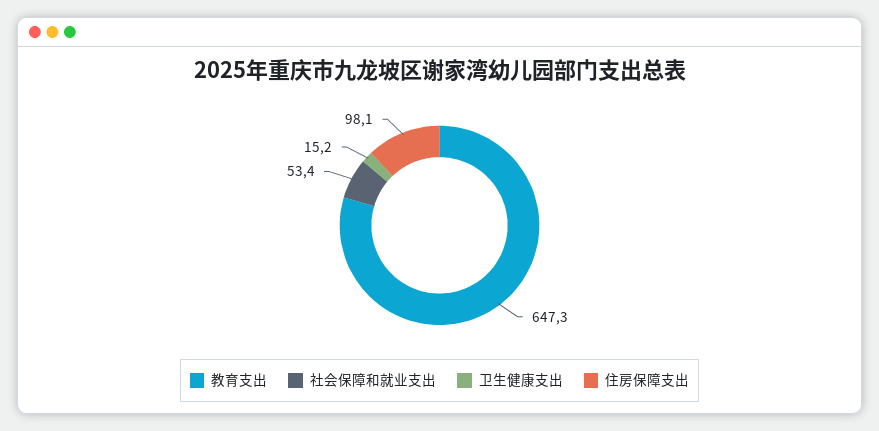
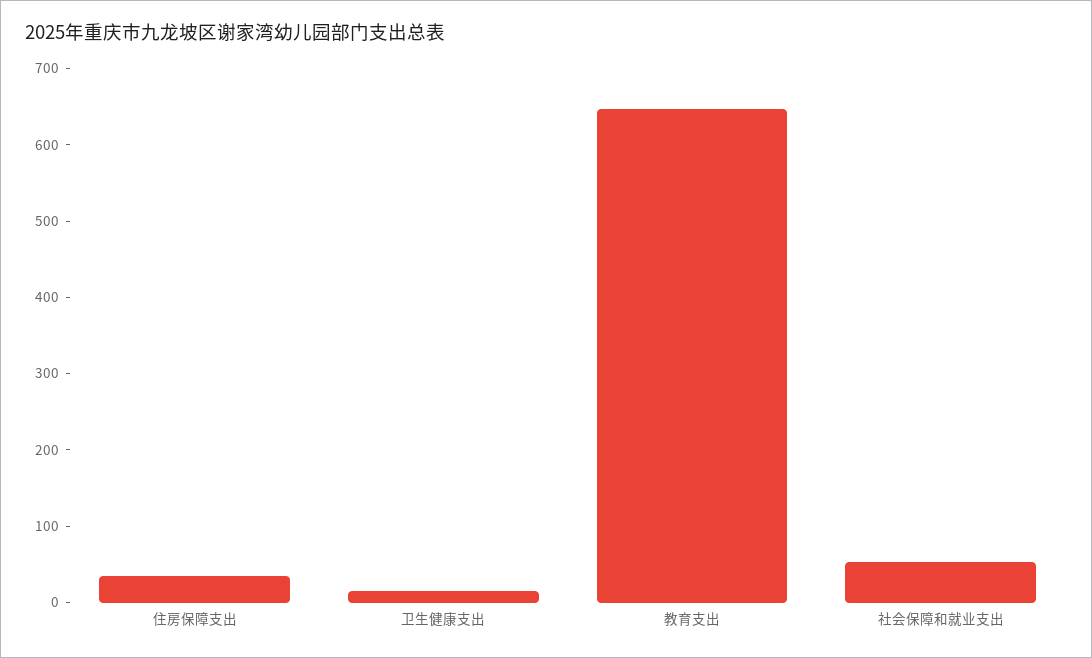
住房保障支出: 98.1 -> 40

